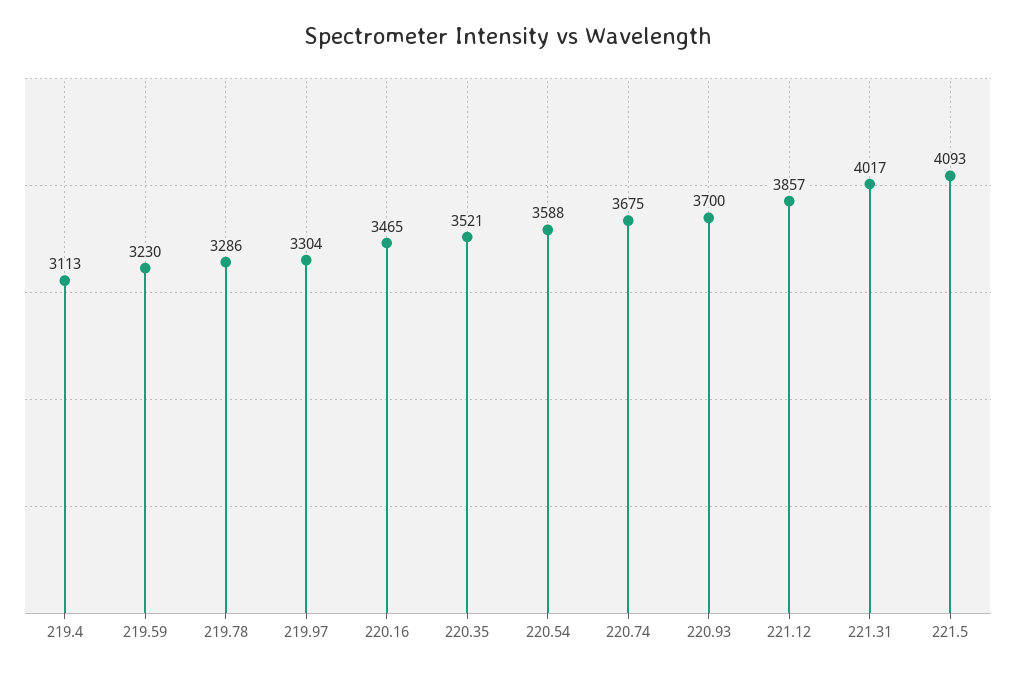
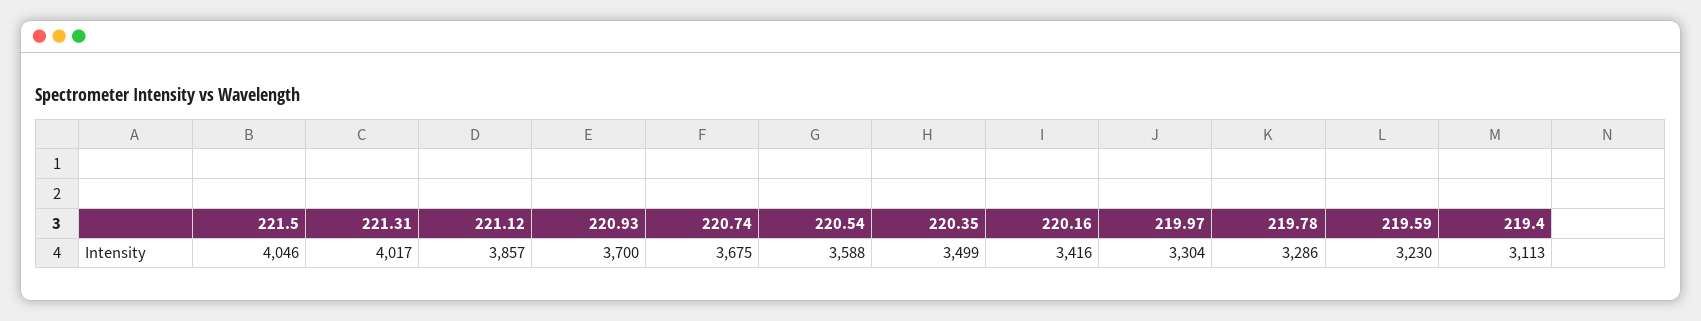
220.16: 3465 -> 3416
220.35: 3521 -> 3499
221.5: 4093 -> 4046

